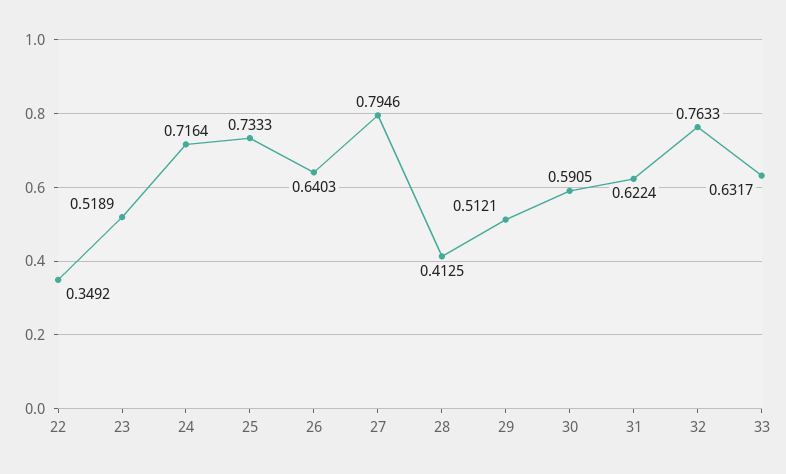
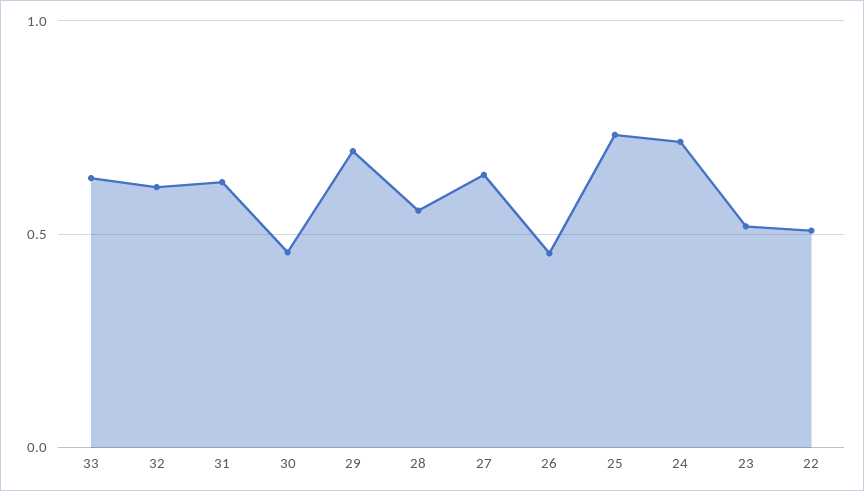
22: 0.3492 -> 0.5
26: 0.6403 -> 0.45
27: 0.7946 -> 0.65
28: 0.4125 -> 0.55
29: 0.5121 -> 0.7
30: 0.5905 -> 0.45
32: 0.7633 -> 0.6

